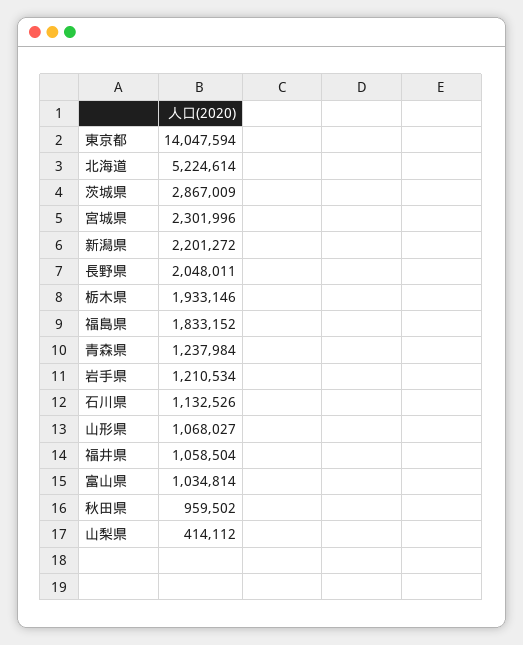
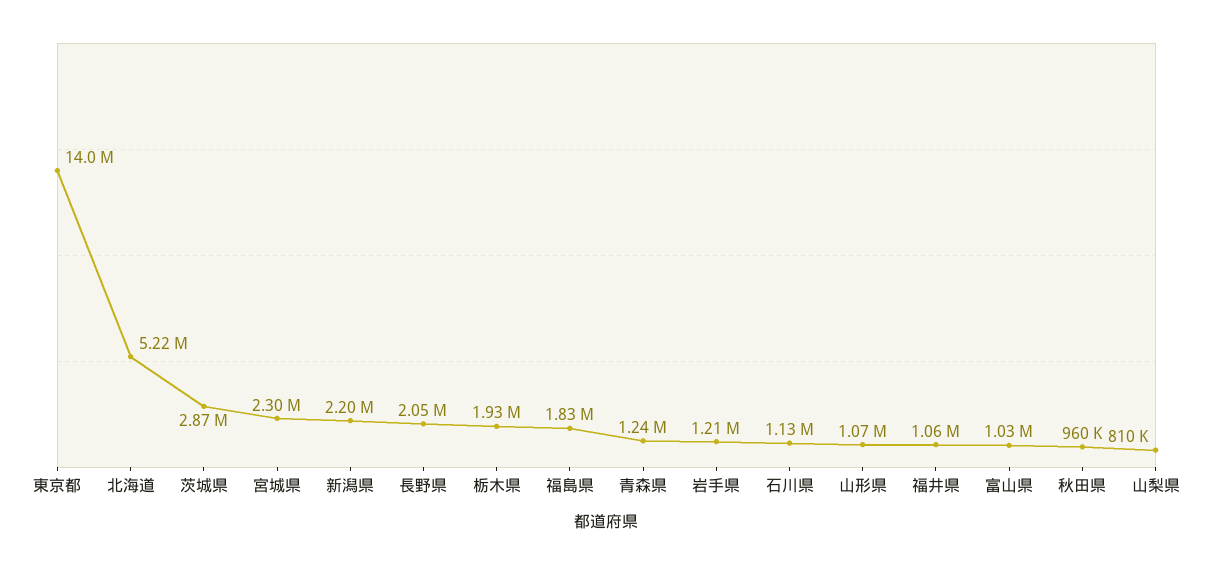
山梨県: 414112 -> 810000

